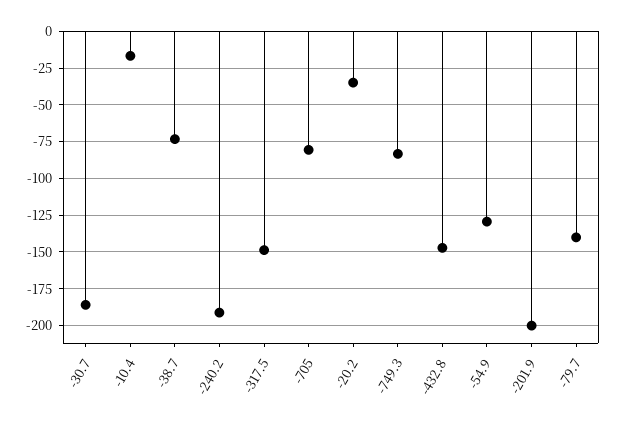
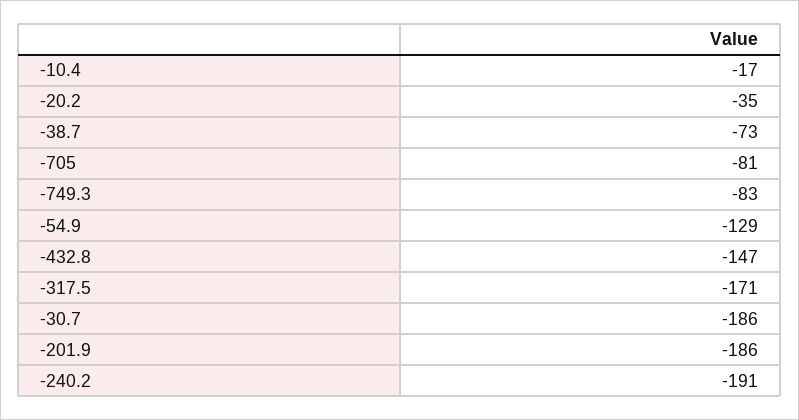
-317.5: -150 -> -171
-201.9: -200 -> -186
-79.7: -140 -> none

